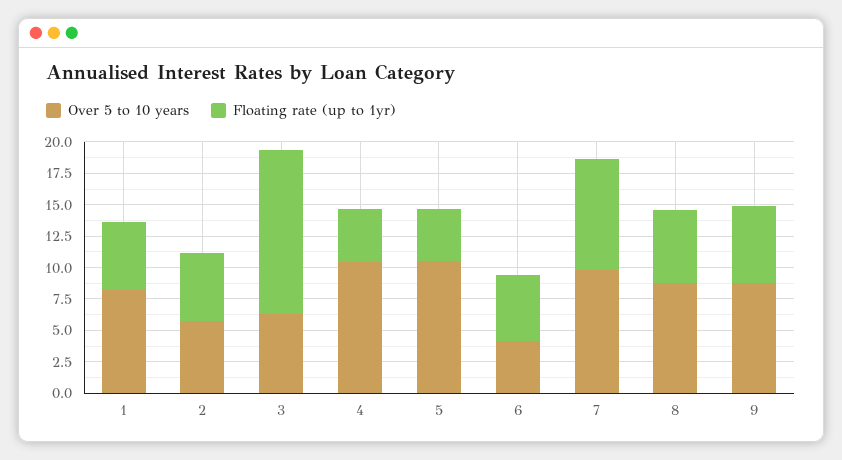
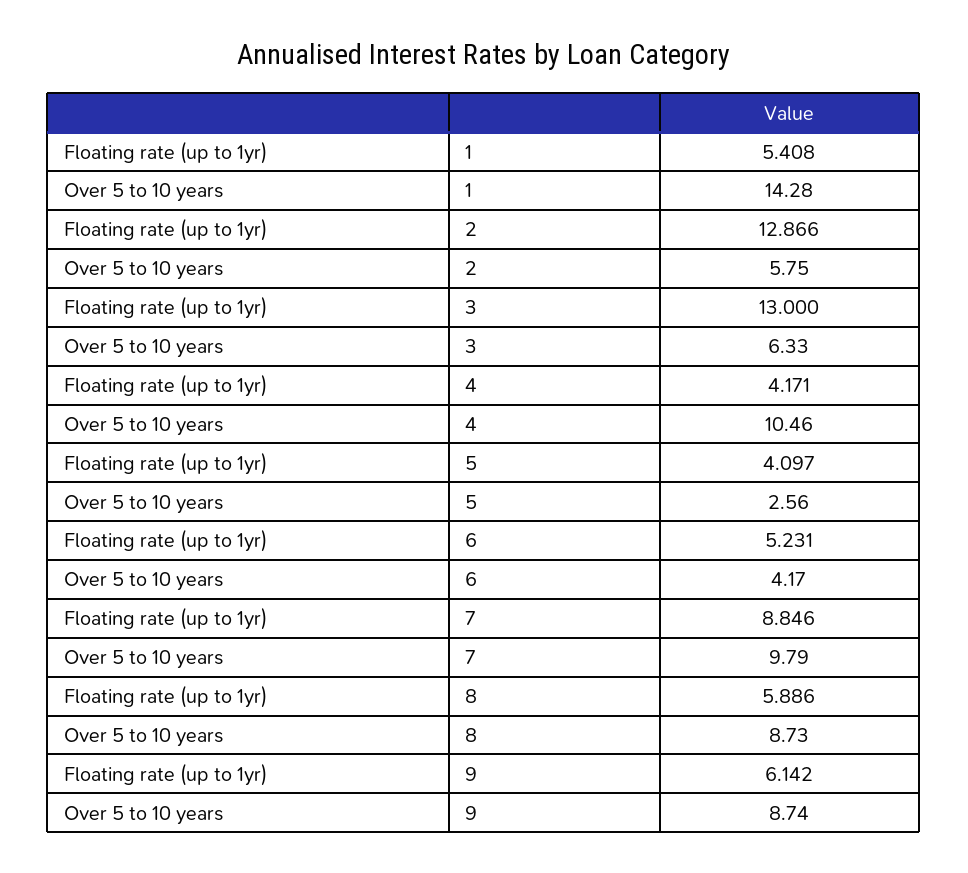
Over 5 to 10 years, 1: 7.5 -> 14.28
Floating rate (up to 1yr), 2: 5 -> 12.866
Over 5 to 10 years, 5: 10 -> 2.56

